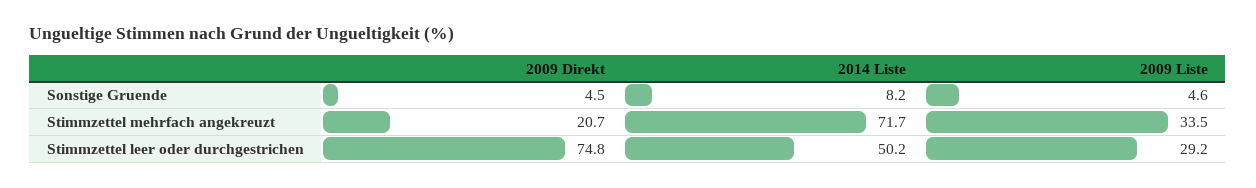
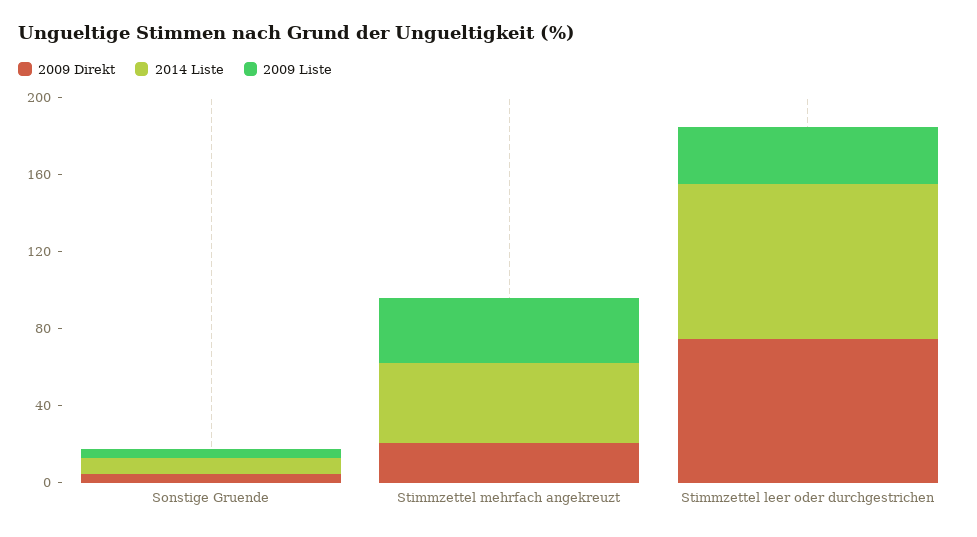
2014 Liste, Stimmzettel mehrfach angekreuzt: 71.7 -> 40
2014 Liste, Stimmzettel leer oder durchgestrichen: 50.2 -> 80

